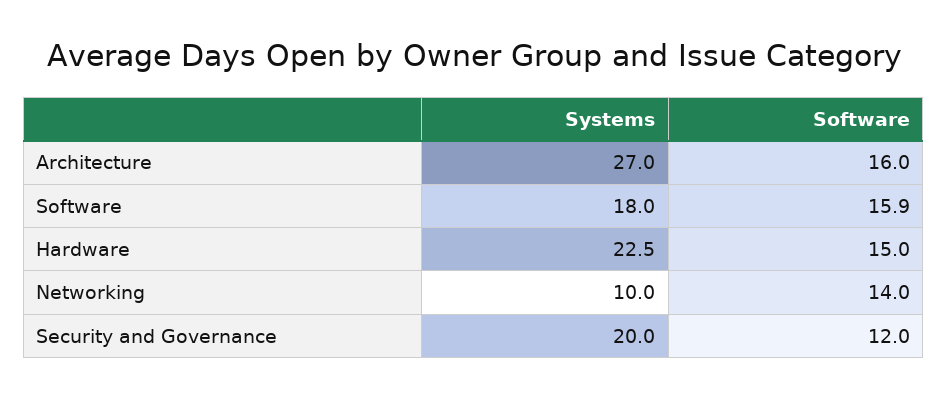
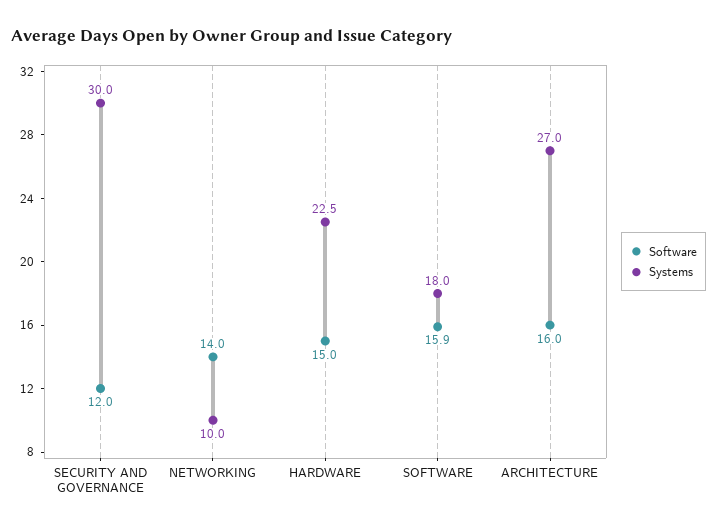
Systems, Security and Governance: 20 -> 30

